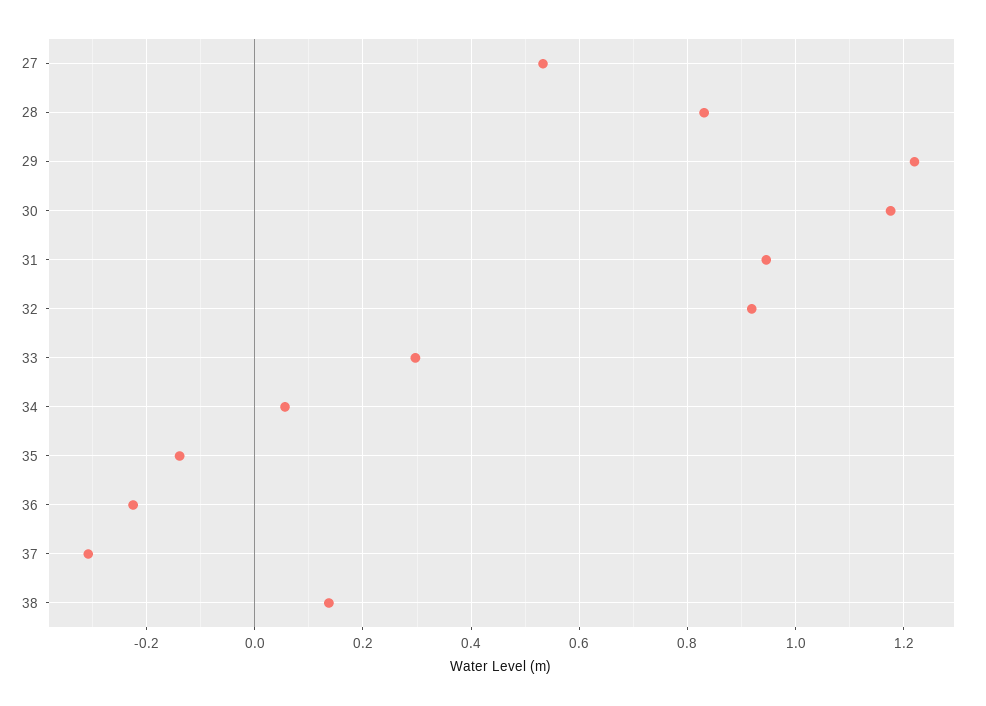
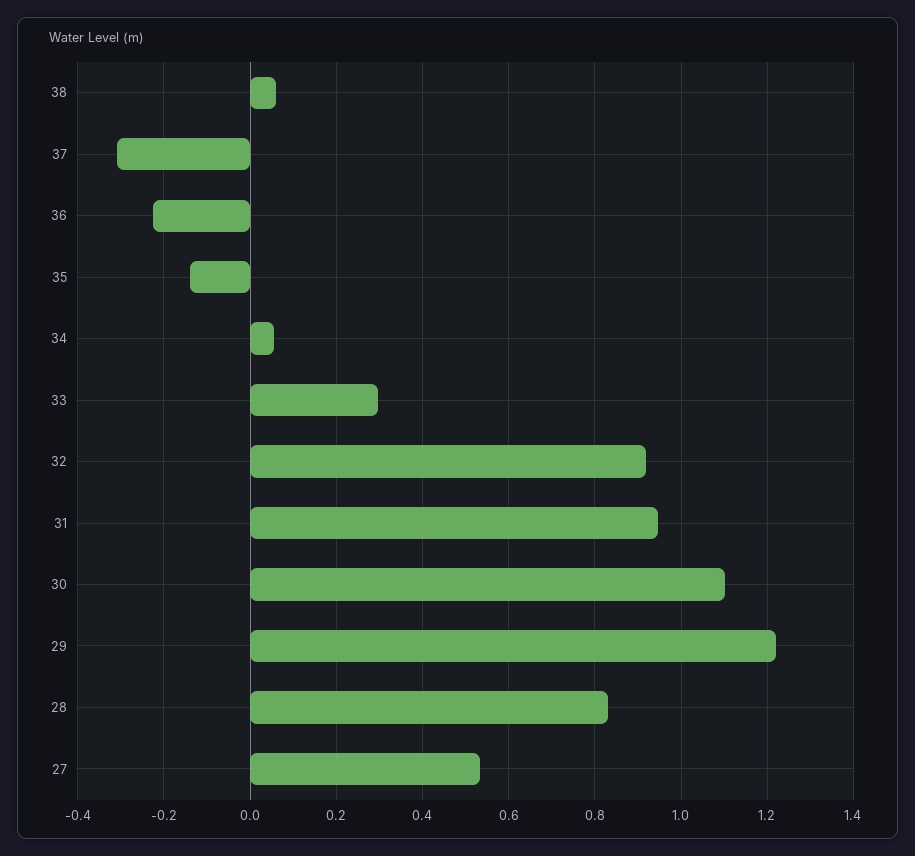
30: 1.18 -> 1.1
38: 0.14 -> 0.06

